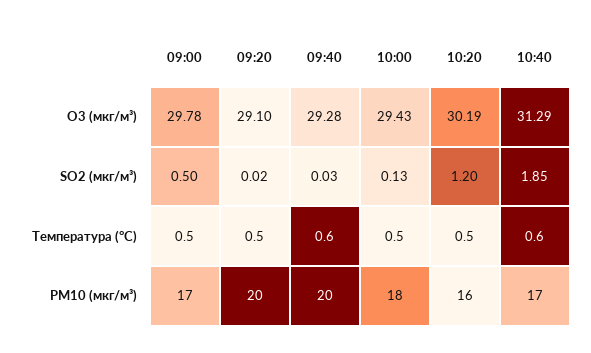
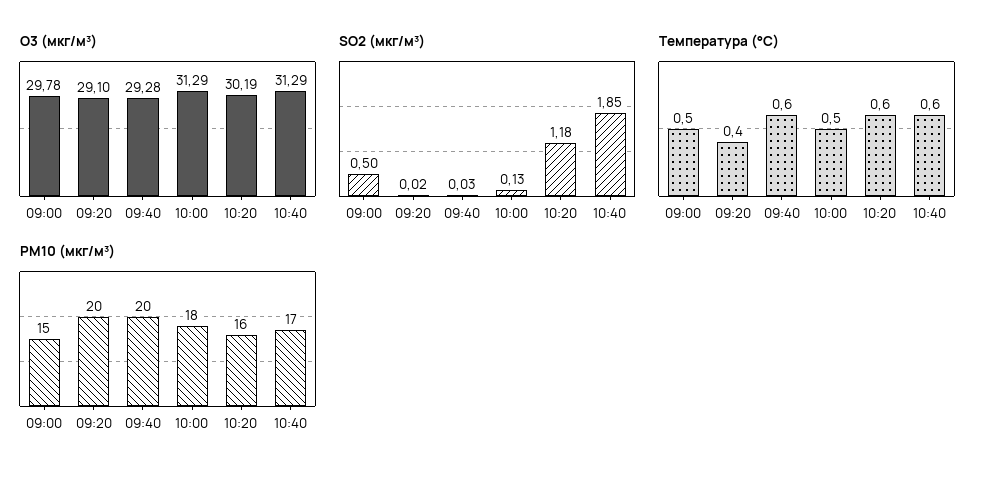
O3 (мкг/м³), 10:00: 29.43 -> 31.29
SO2 (мкг/м³), 10:20: 1.2 -> 1.18
Температура (°C), 09:20: 0.5 -> 0.4
Температура (°C), 10:20: 0.5 -> 0.6
PM10 (мкг/м³), 09:00: 17 -> 15

